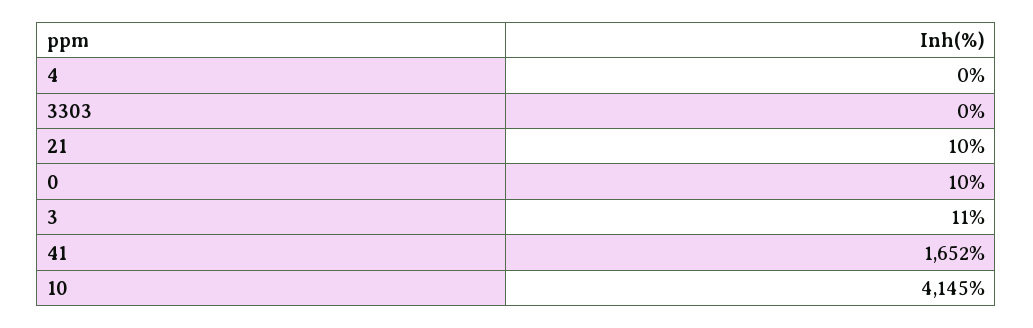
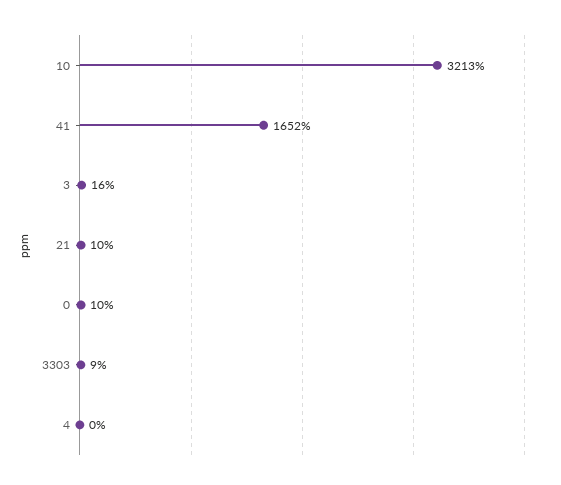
3303: 0 -> 9
3: 11 -> 16
10: 4145 -> 3213

